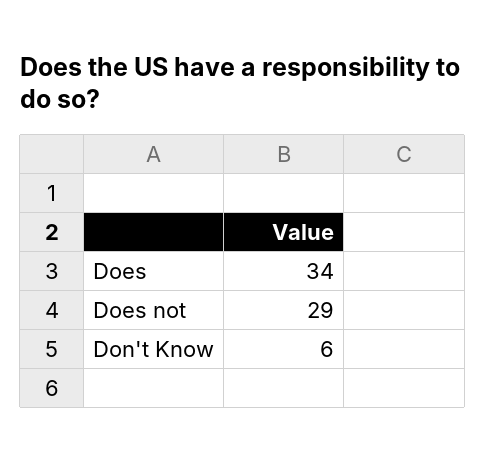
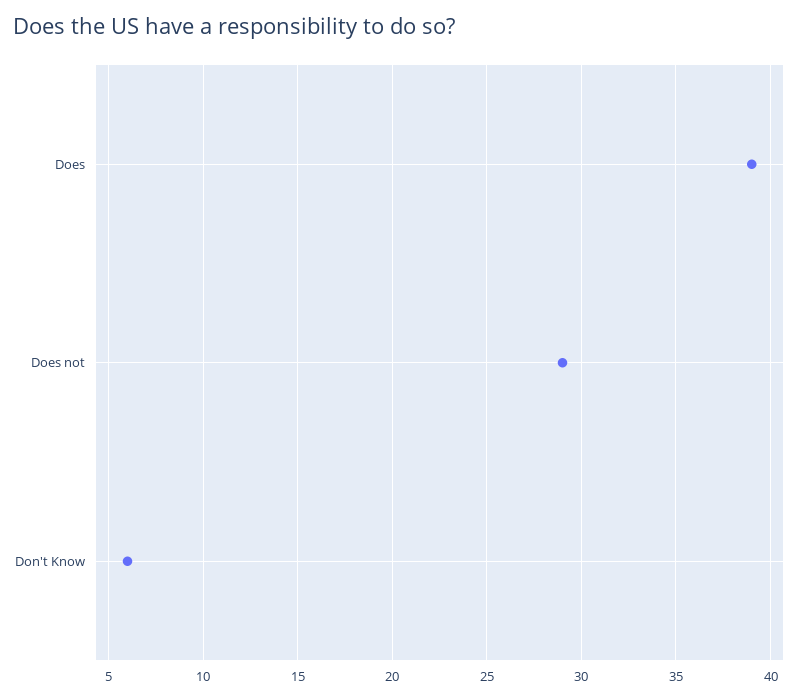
Does: 34 -> 39

